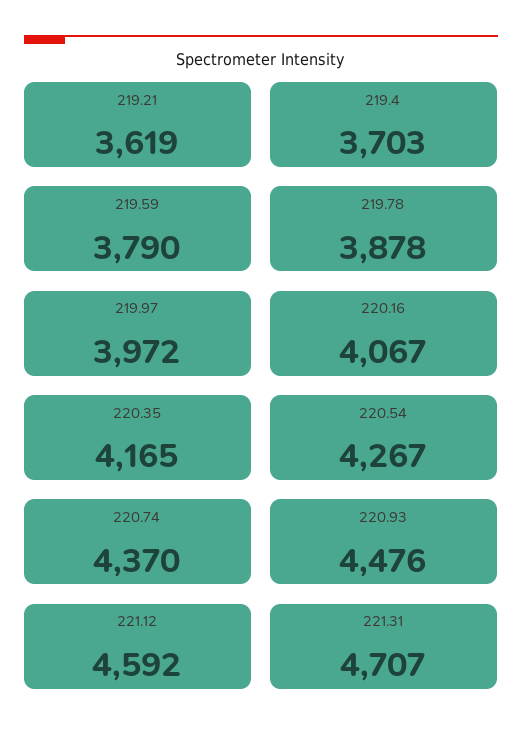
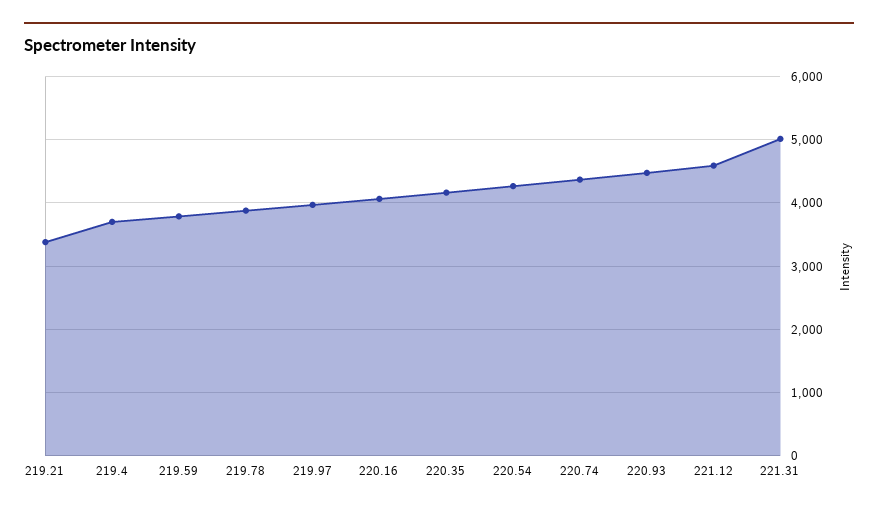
219.21: 3619 -> 3400
221.31: 4707 -> 5000

